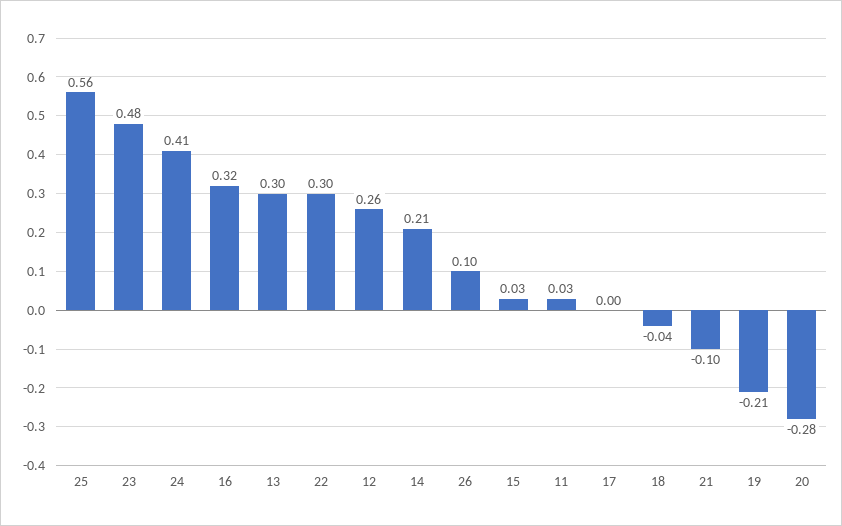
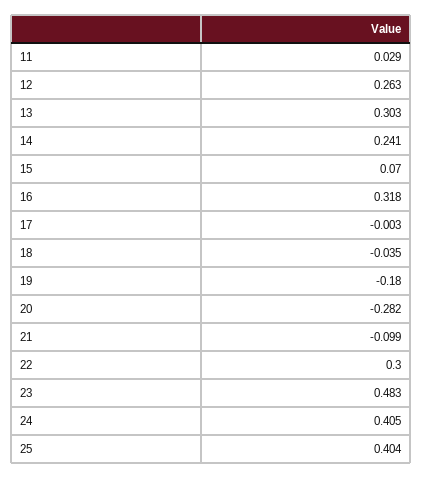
25: 0.56 -> 0.404
14: 0.21 -> 0.241
26: 0.1 -> none
15: 0.03 -> 0.07
19: -0.21 -> -0.18

